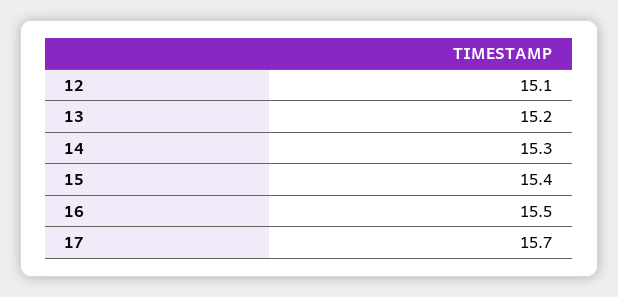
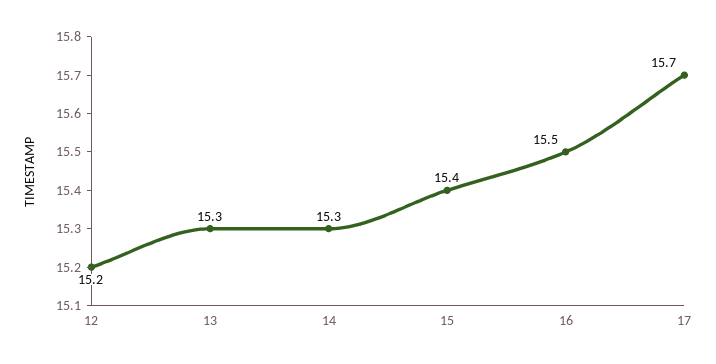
12: 15.1 -> 15.2
13: 15.2 -> 15.3

